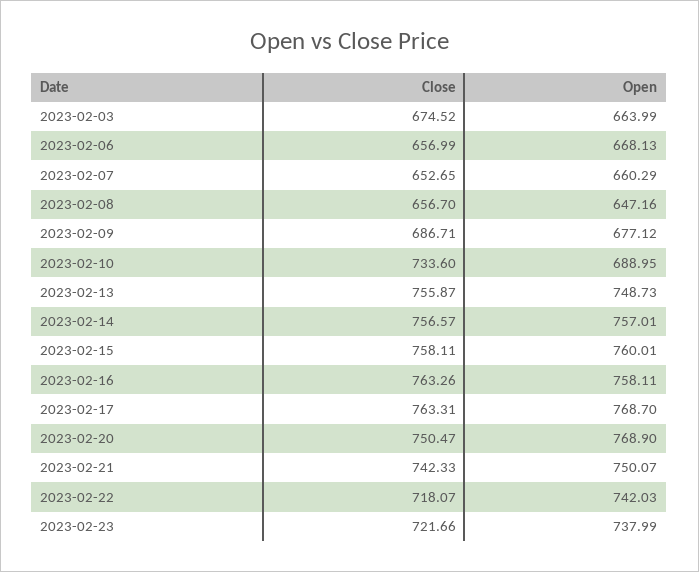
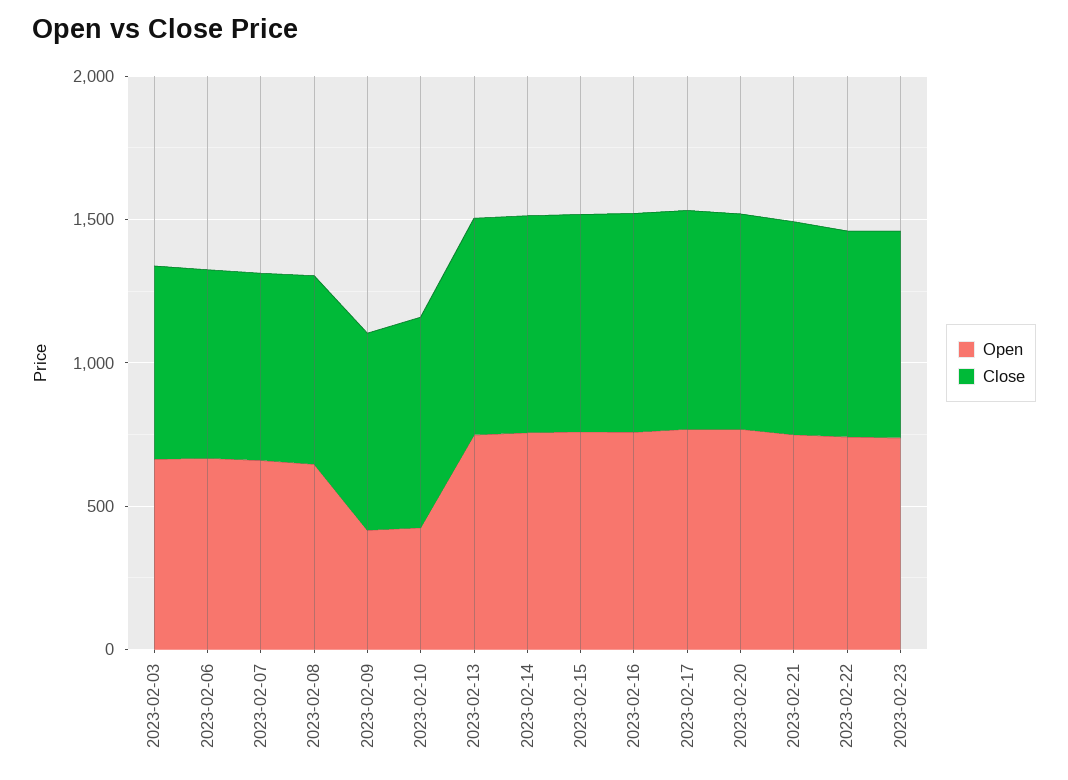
Open, 2023-02-09: 677.12 -> 400
Open, 2023-02-10: 688.95 -> 400

